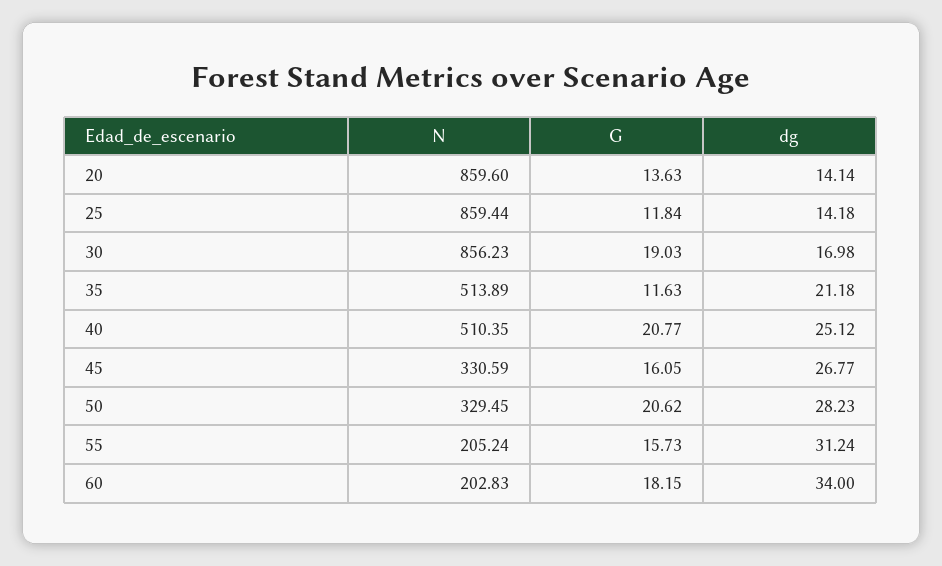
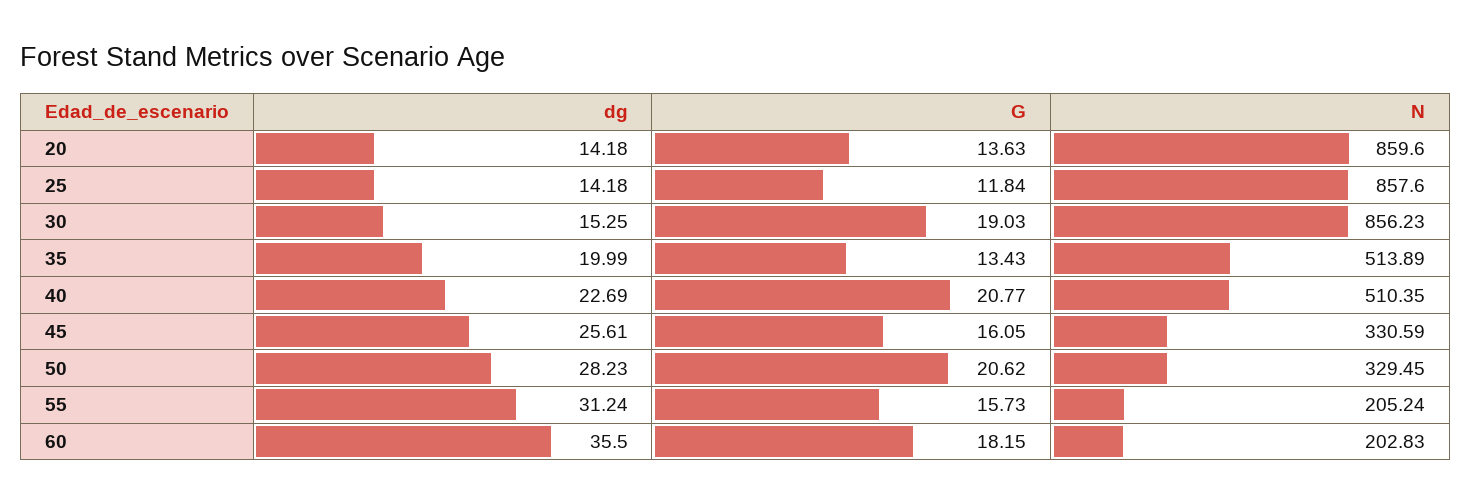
dg, 20: 14.14 -> 14.18
N, 25: 859.44 -> 857.6
dg, 30: 16.98 -> 15.25
G, 35: 11.63 -> 13.43
dg, 35: 21.18 -> 19.99
dg, 40: 25.12 -> 22.69
dg, 45: 26.77 -> 25.61
dg, 60: 34 -> 35.5

